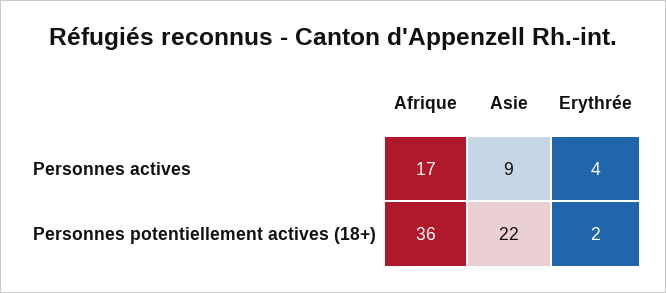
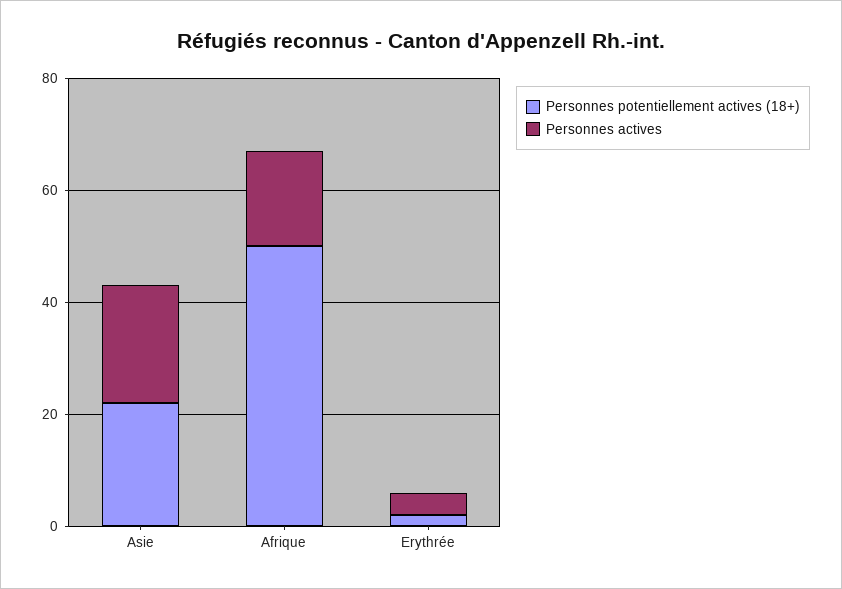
Personnes actives, Asie: 9 -> 20
Personnes potentiellement actives (18+), Afrique: 36 -> 50

